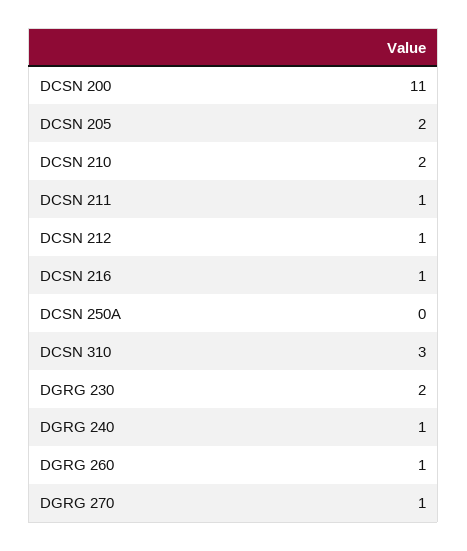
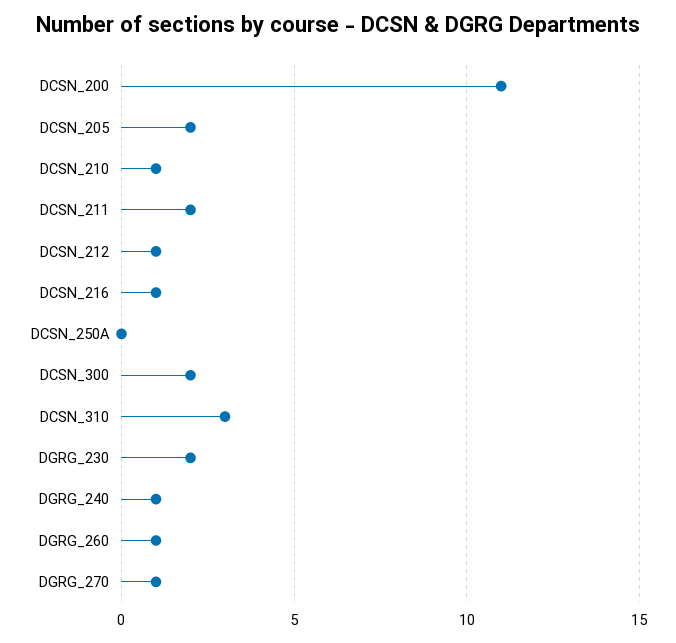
DCSN 210: 2 -> 1
DCSN 211: 1 -> 2
DCSN_300: none -> 2

